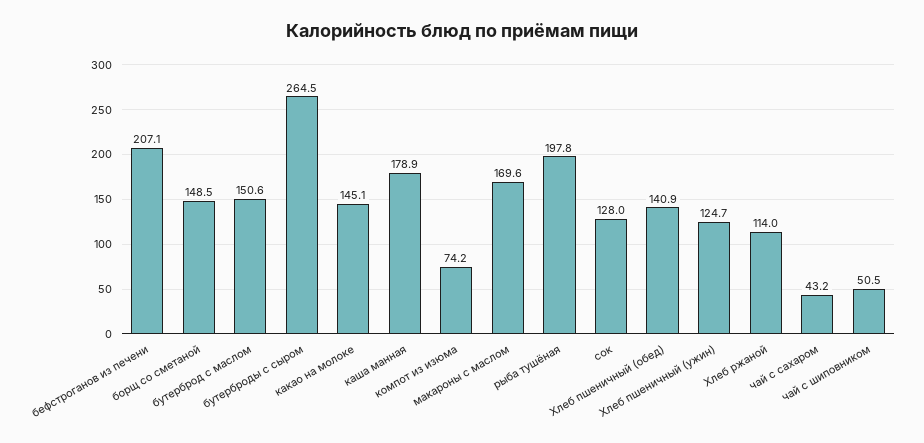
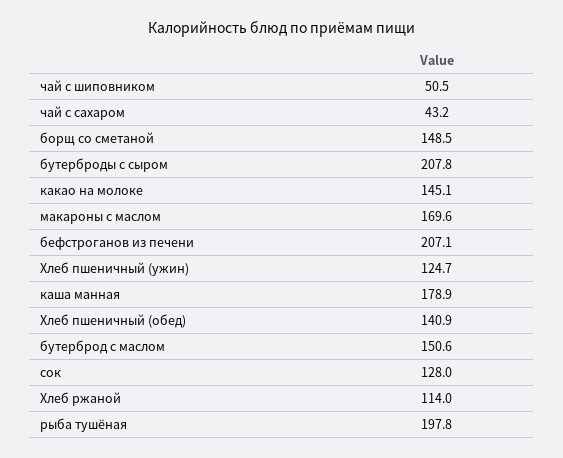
бутерброды с сыром: 264.5 -> 207.8
компот из изюма: 74.2 -> none

